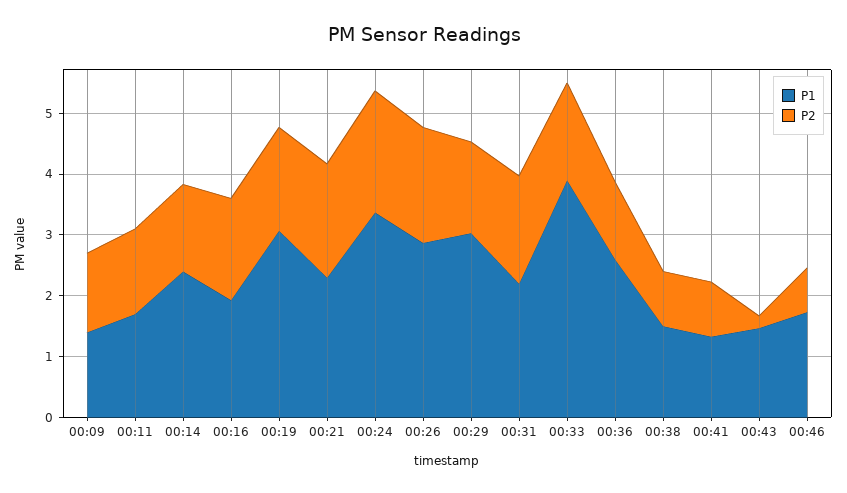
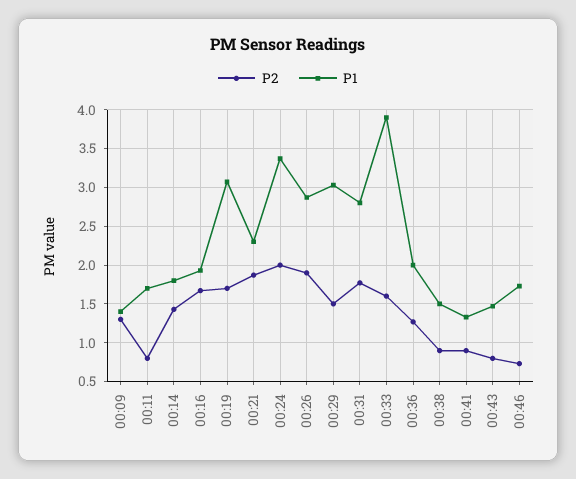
P2, 00:11: 1.4 -> 0.8
P1, 00:14: 2.4 -> 1.8
P1, 00:31: 2.2 -> 2.8
P1, 00:36: 2.6 -> 2
P2, 00:43: 0.2 -> 0.8

